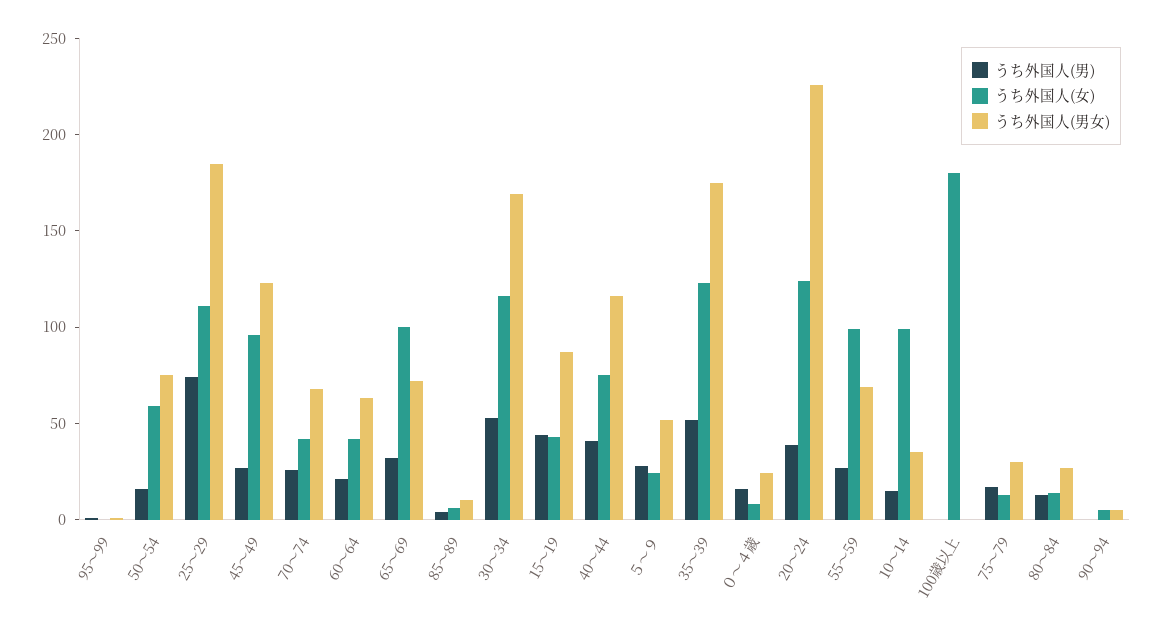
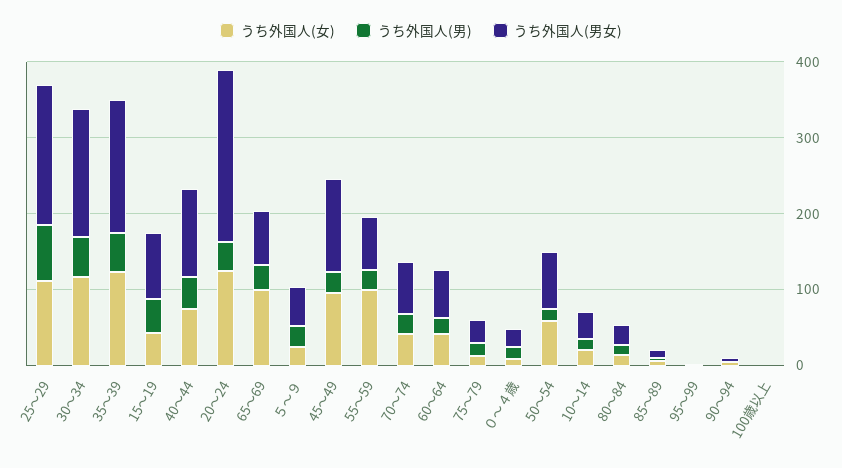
うち外国人(女), 10～14: 100 -> 20
うち外国人(女), 100歳以上: 180 -> 0

